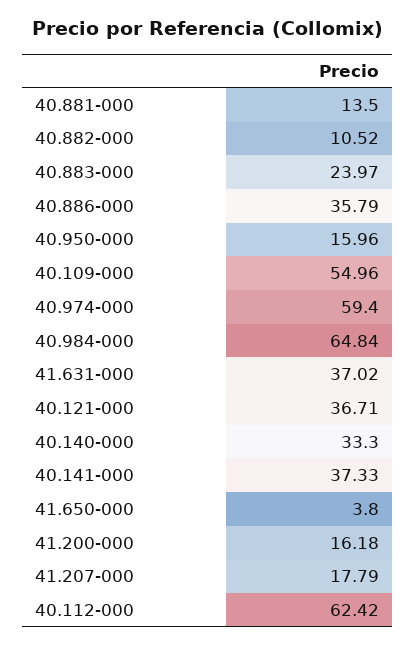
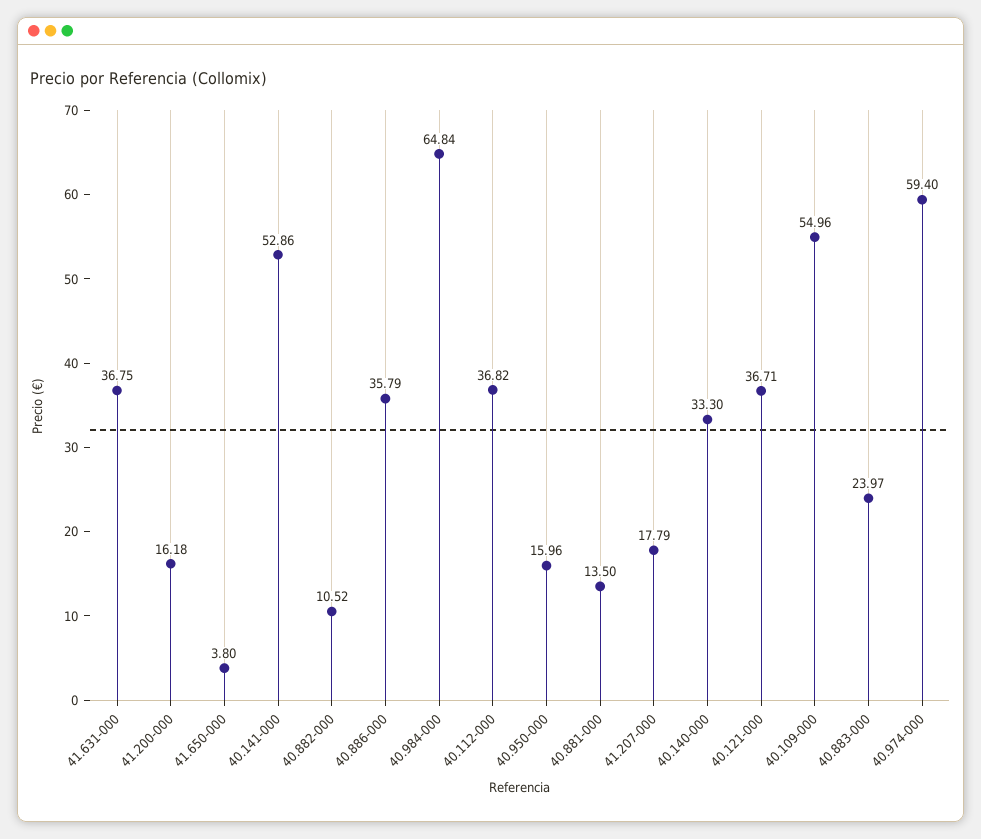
41.631-000: 37.02 -> 36.75
40.141-000: 37.33 -> 52.86
40.112-000: 62.42 -> 36.82

